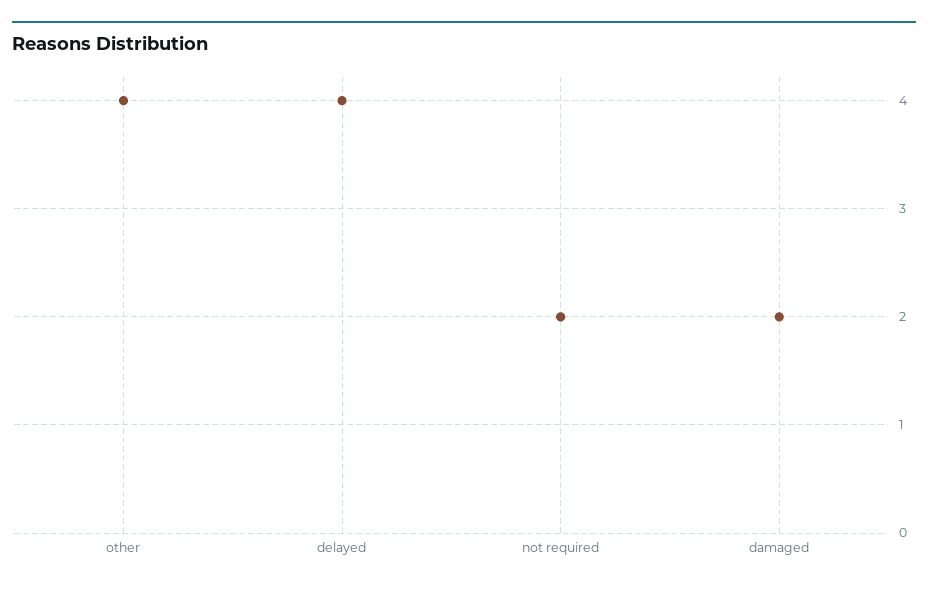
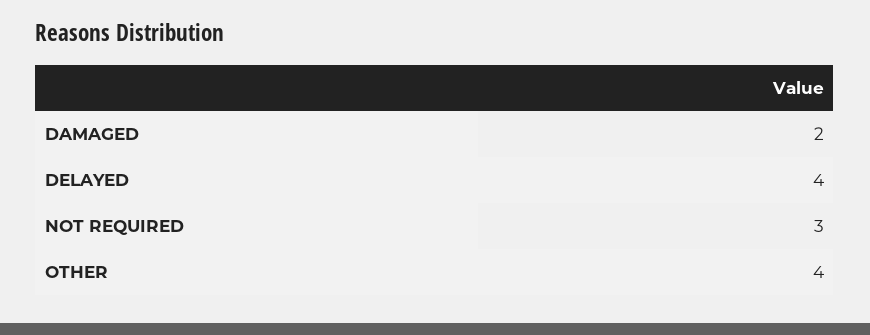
not required: 2 -> 3

